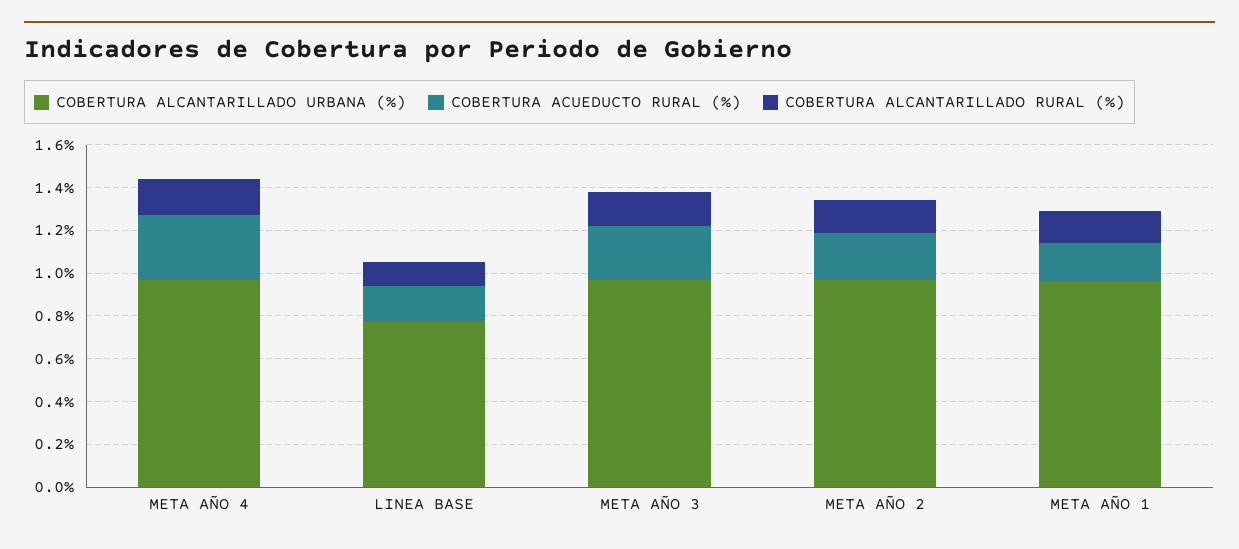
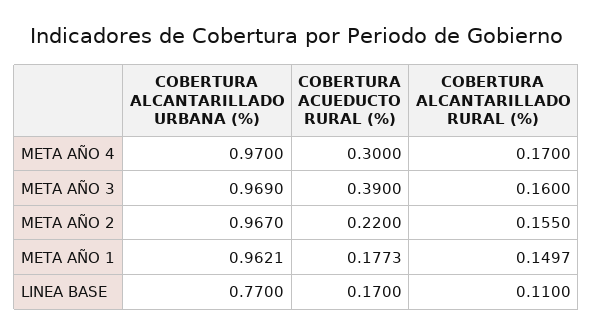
COBERTURA ACUEDUCTO RURAL (%), META AÑO 3: 0.25 -> 0.39

